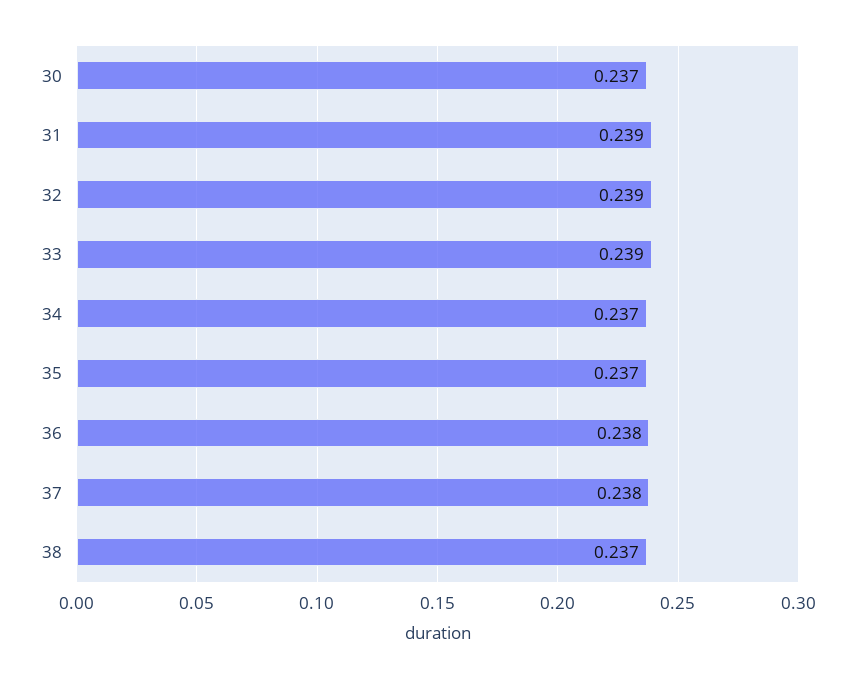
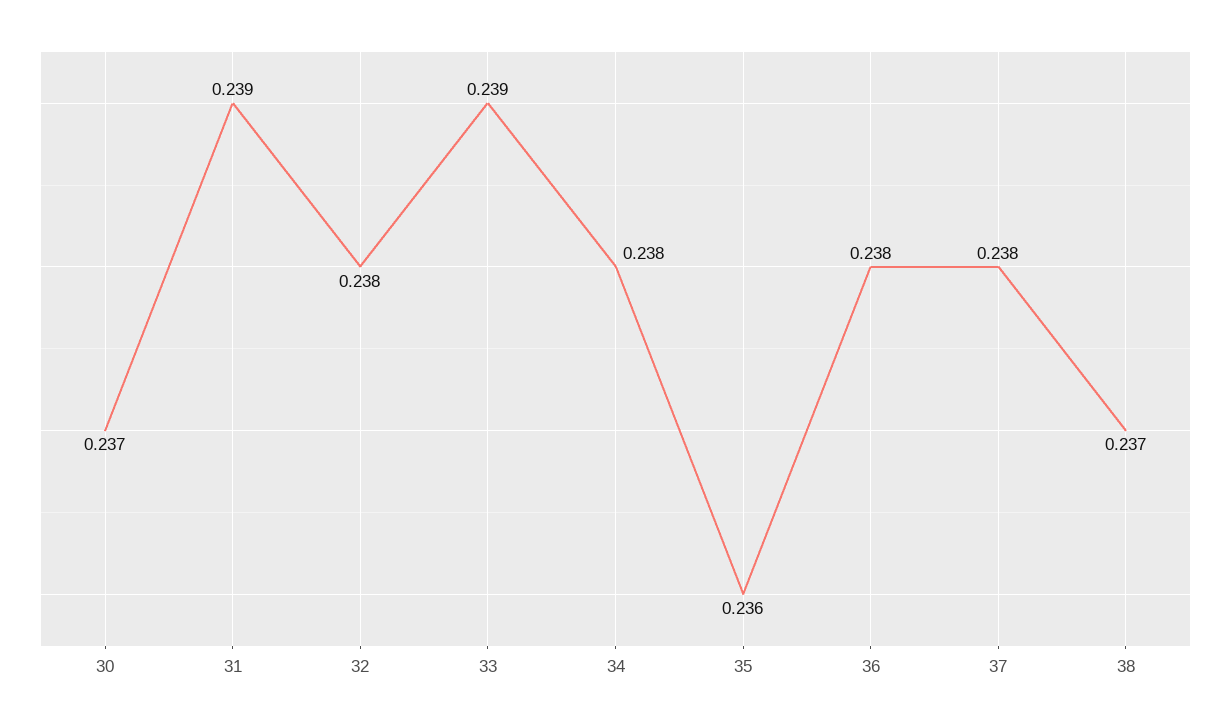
32: 0.239 -> 0.238
34: 0.237 -> 0.238
35: 0.237 -> 0.236

